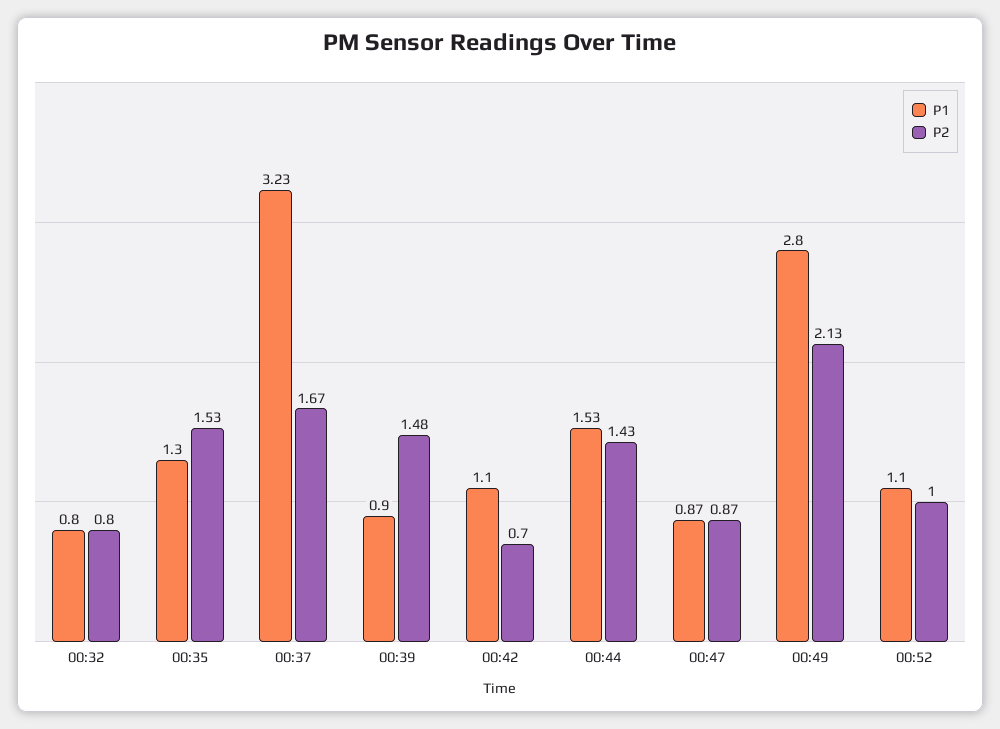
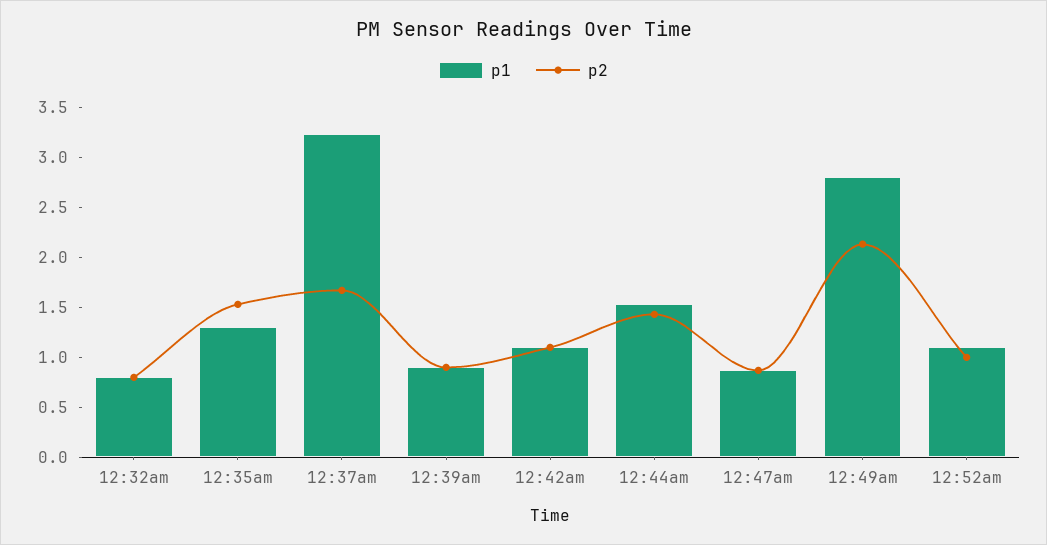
P2, 00:39: 1.48 -> 0.9
P2, 00:42: 0.7 -> 1.1

